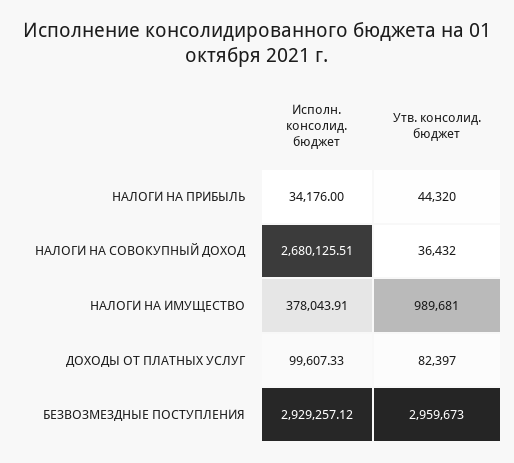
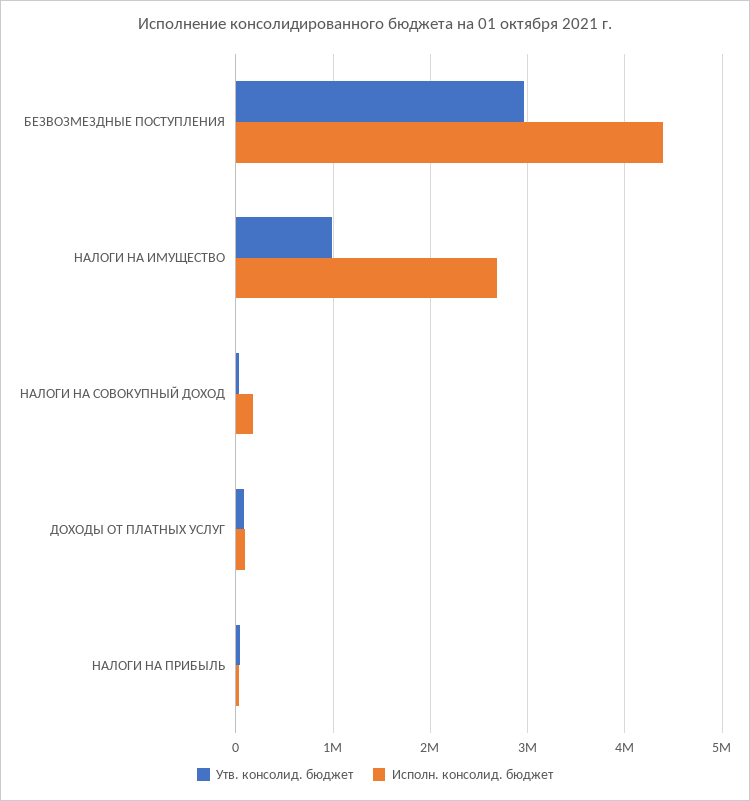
Исполн. консолид. бюджет, НАЛОГИ НА СОВОКУПНЫЙ ДОХОД: 2680125.51 -> 200000
Исполн. консолид. бюджет, НАЛОГИ НА ИМУЩЕСТВО: 378043.91 -> 2700000
Исполн. консолид. бюджет, БЕЗВОЗМЕЗДНЫЕ ПОСТУПЛЕНИЯ: 2929257.12 -> 4400000

